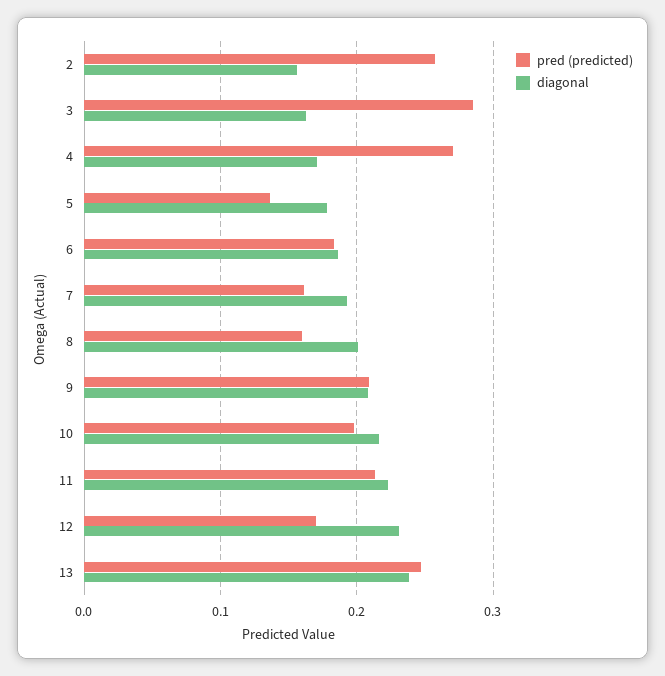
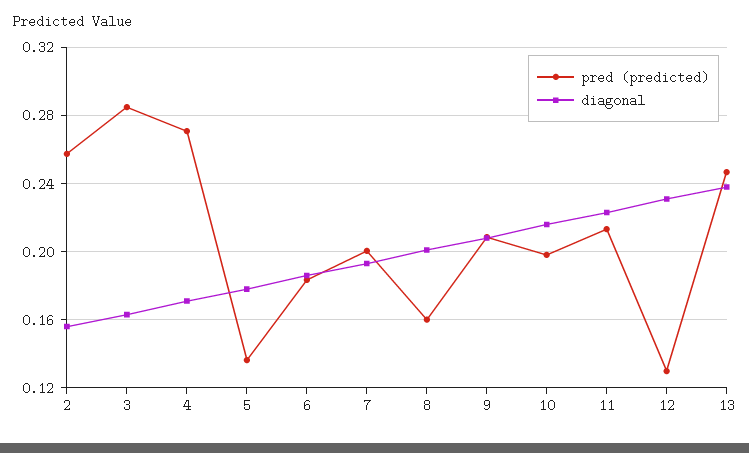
pred (predicted), 7: 0.16 -> 0.2
pred (predicted), 12: 0.17 -> 0.13

